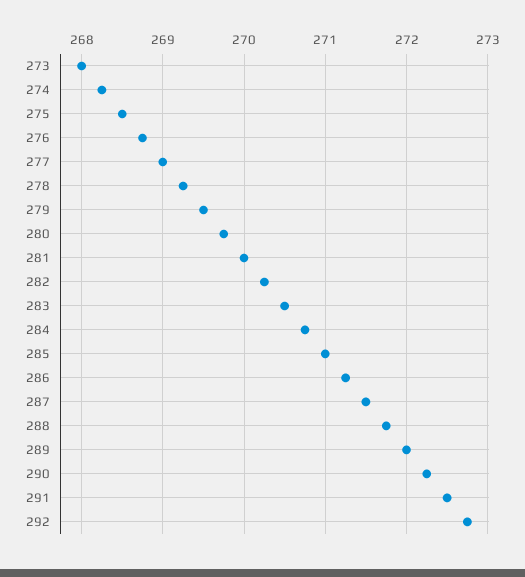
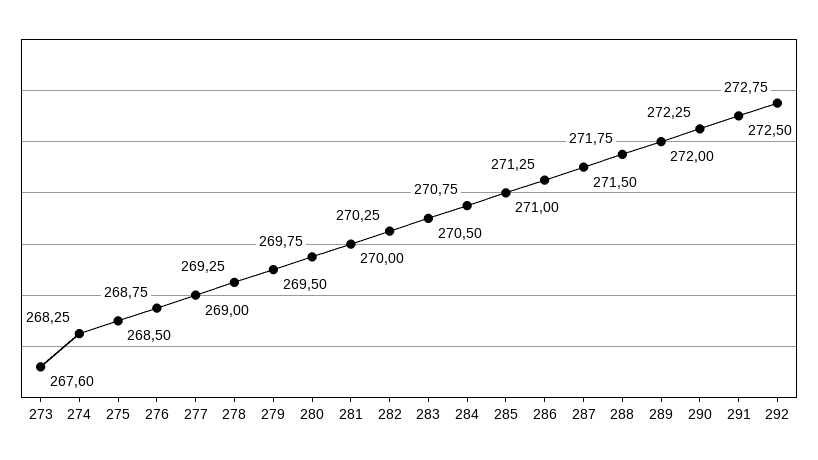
273: 268 -> 267.6

